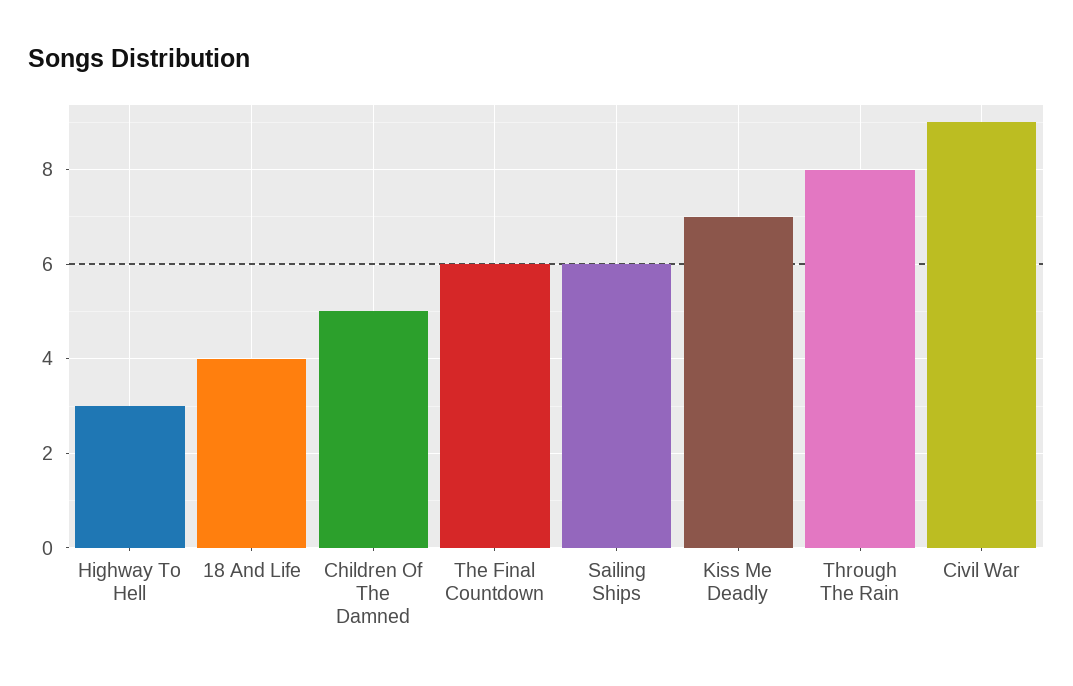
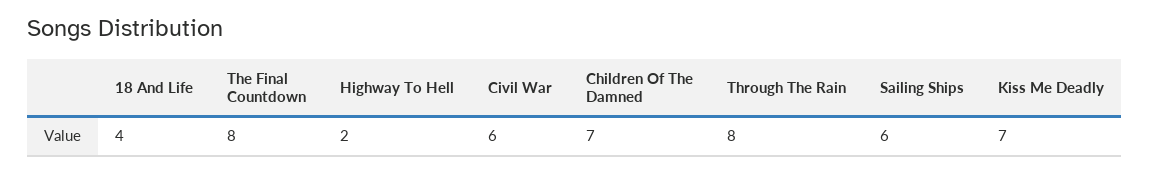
Highway To Hell: 3 -> 2
Children Of The Damned: 5 -> 7
The Final Countdown: 6 -> 8
Civil War: 9 -> 6

